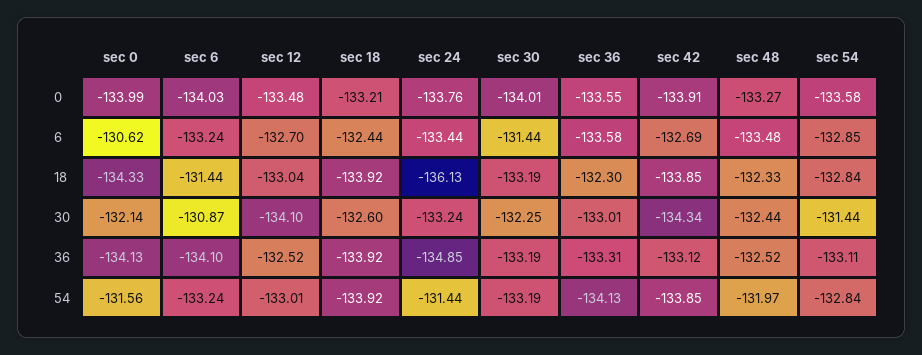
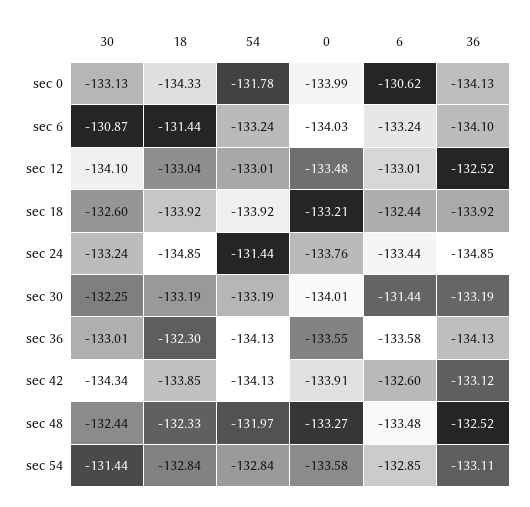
sec 12, 6: -132.7 -> -133.01
sec 42, 6: -132.69 -> -132.6
sec 24, 18: -136.13 -> -134.85
sec 0, 30: -132.14 -> -133.13
sec 36, 36: -133.31 -> -134.13
sec 0, 54: -131.56 -> -131.78
sec 42, 54: -133.85 -> -134.13

